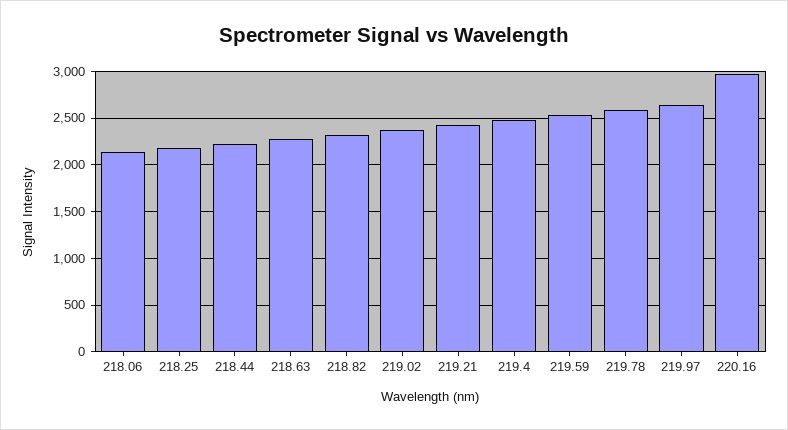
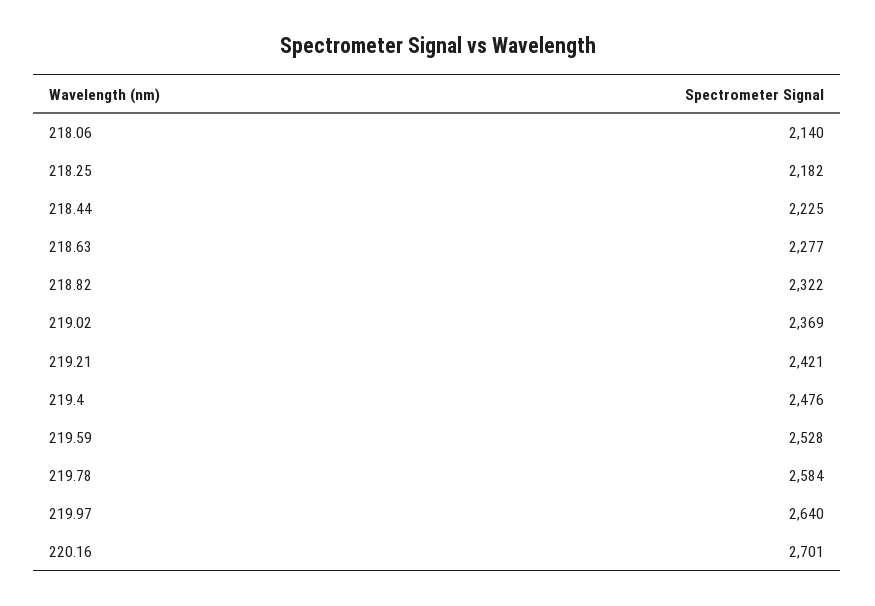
220.16: 3000 -> 2701

